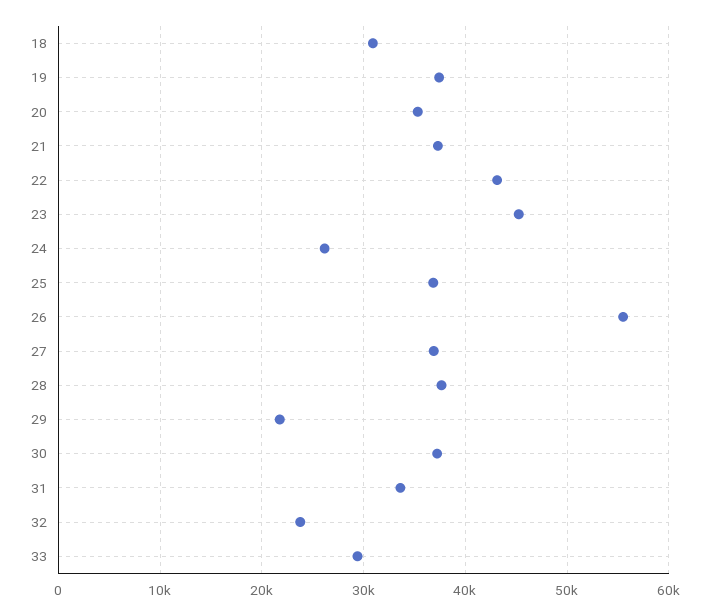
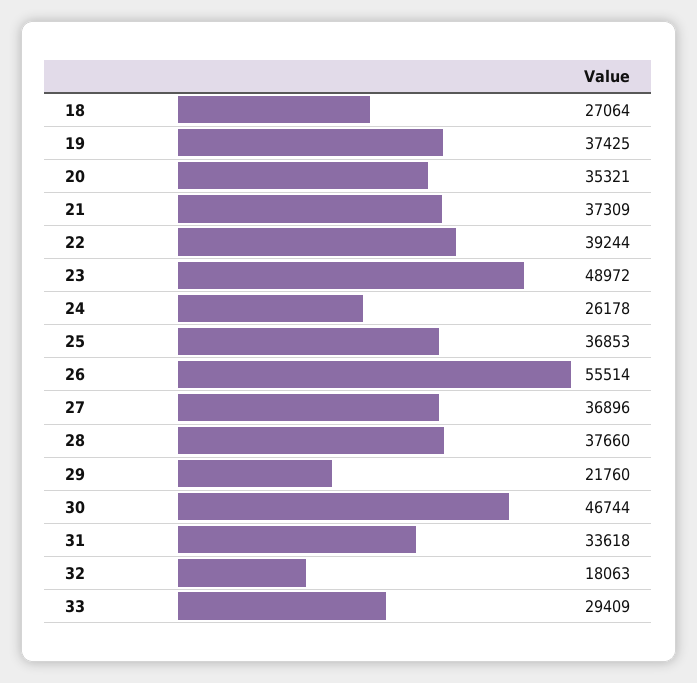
18: 31000 -> 27064
22: 43000 -> 39244
23: 45000 -> 48972
30: 37000 -> 46744
32: 24000 -> 18063

